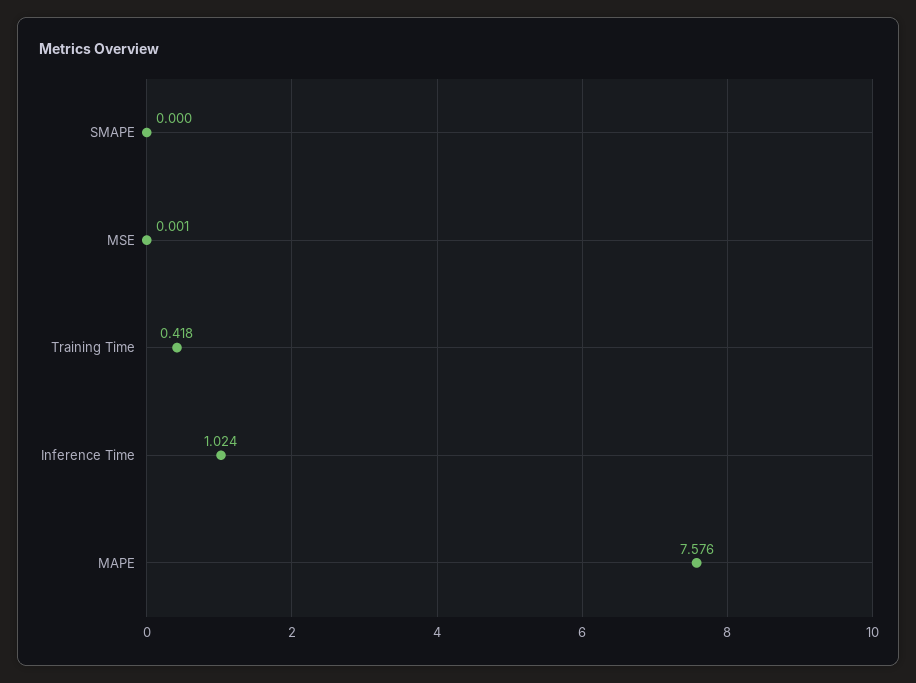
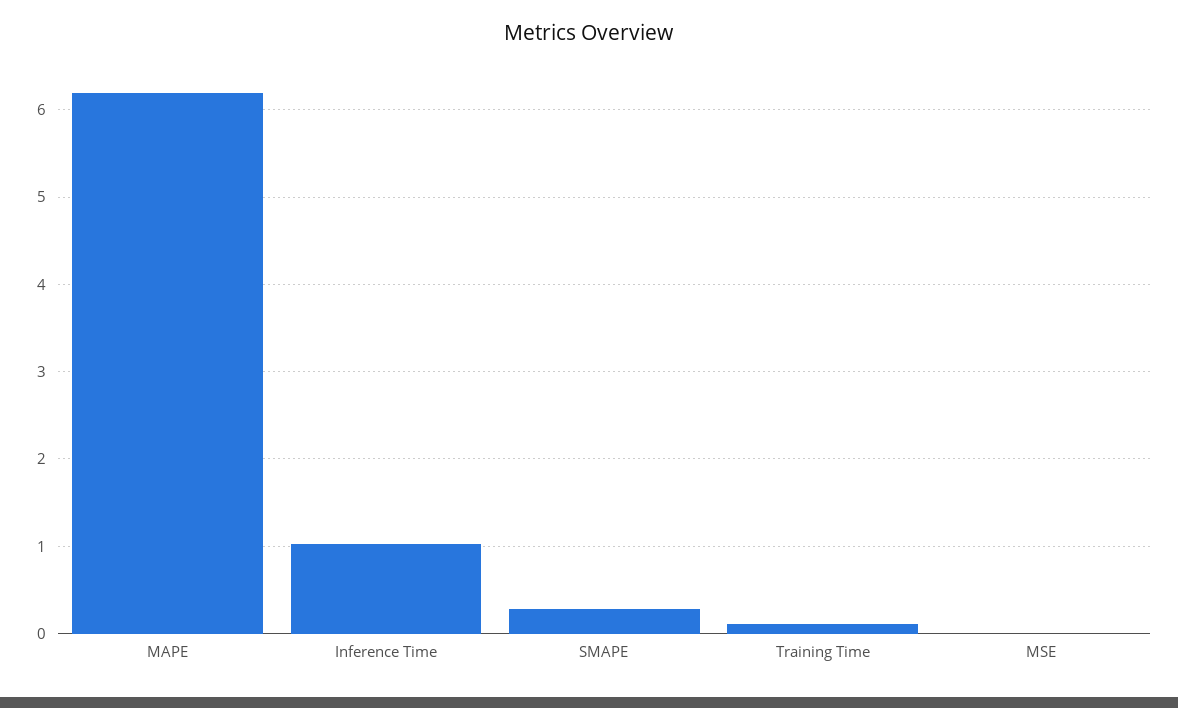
SMAPE: 0 -> 0.3
Training Time: 0.418 -> 0.1
MAPE: 7.576 -> 6.2

